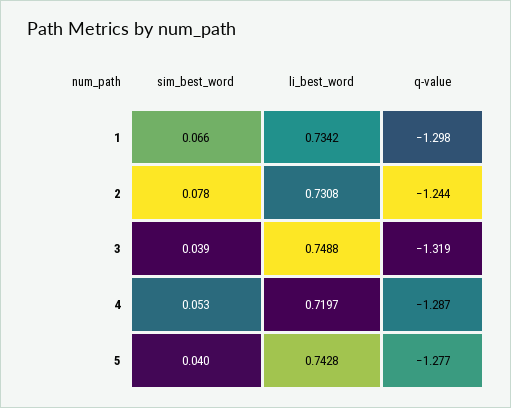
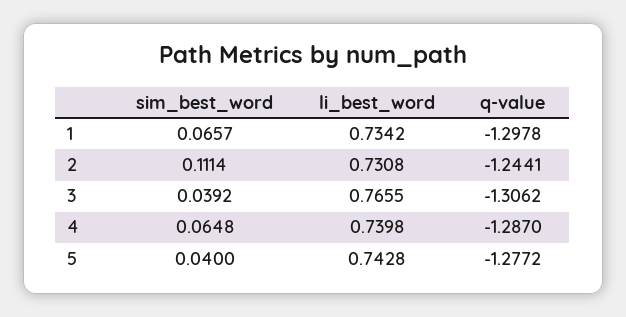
sim_best_word, 2: 0.078 -> 0.1114
li_best_word, 3: 0.7488 -> 0.7655
q-value, 3: -1.319 -> -1.3062
sim_best_word, 4: 0.053 -> 0.0648
li_best_word, 4: 0.7197 -> 0.7398

